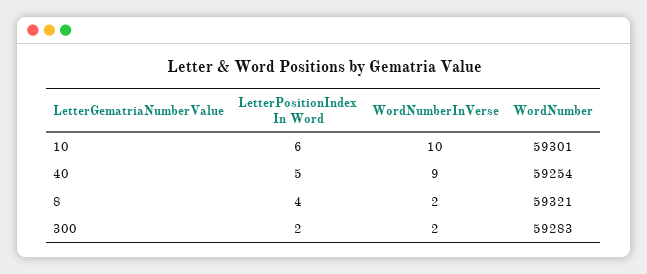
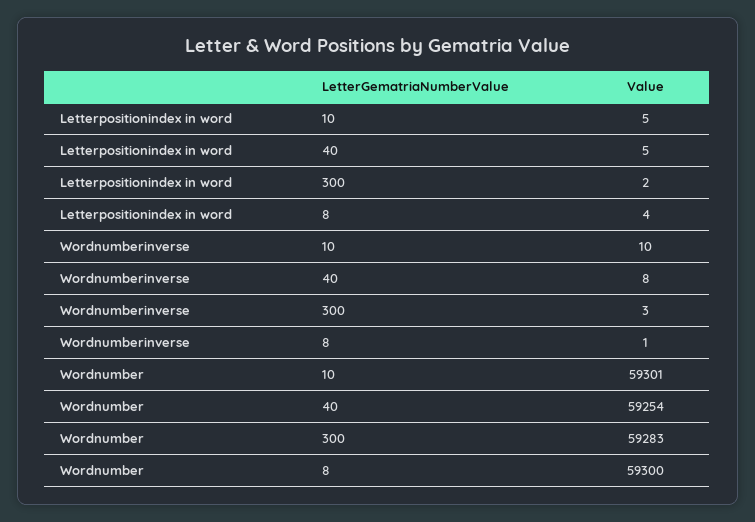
LetterPositionIndex In Word, 10: 6 -> 5
WordNumberInVerse, 40: 9 -> 8
WordNumberInVerse, 8: 2 -> 1
WordNumber, 8: 59321 -> 59300
WordNumberInVerse, 300: 2 -> 3

